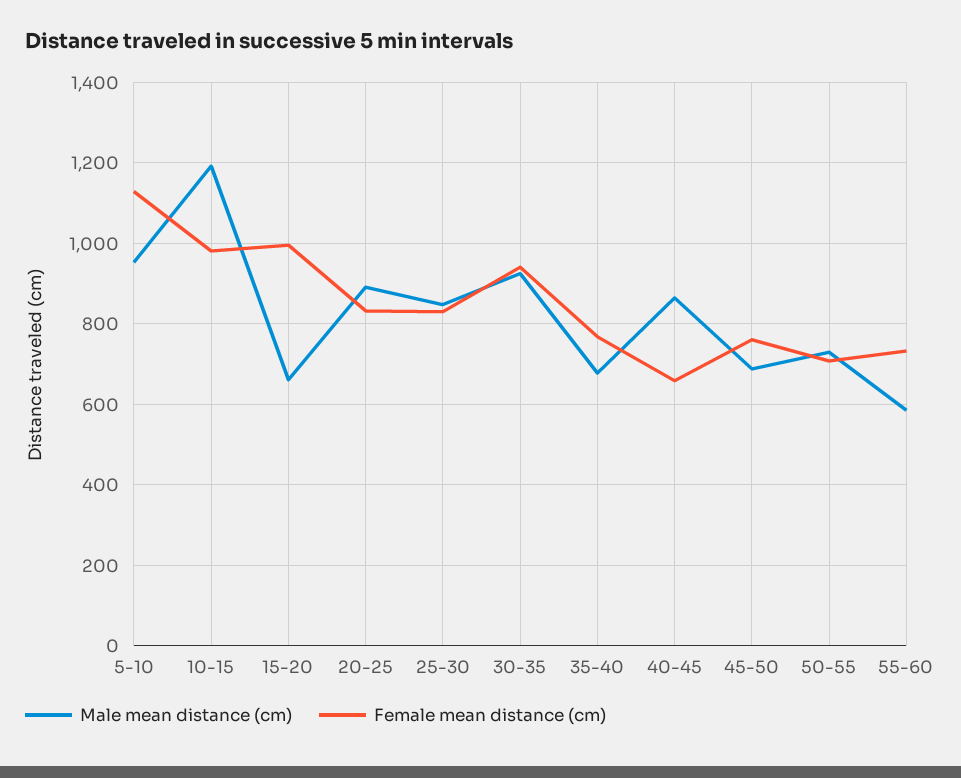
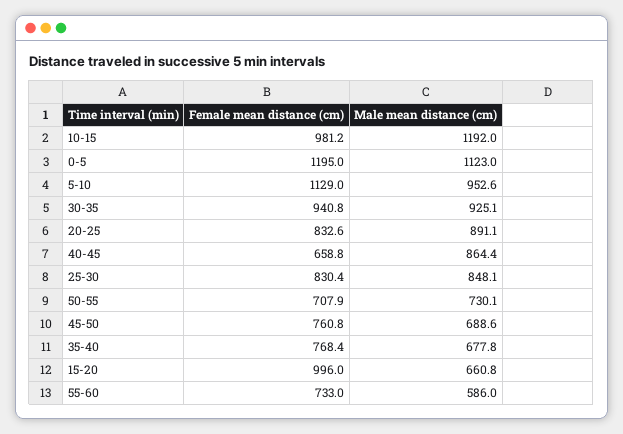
Female mean distance (cm), 0-5: none -> 1195
Male mean distance (cm), 0-5: none -> 1123

